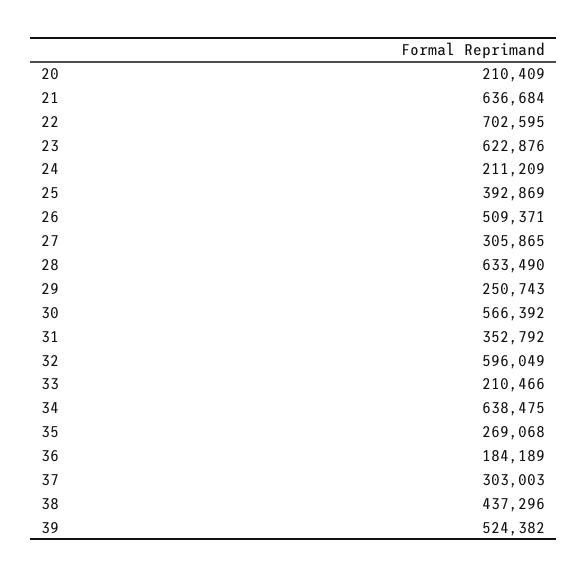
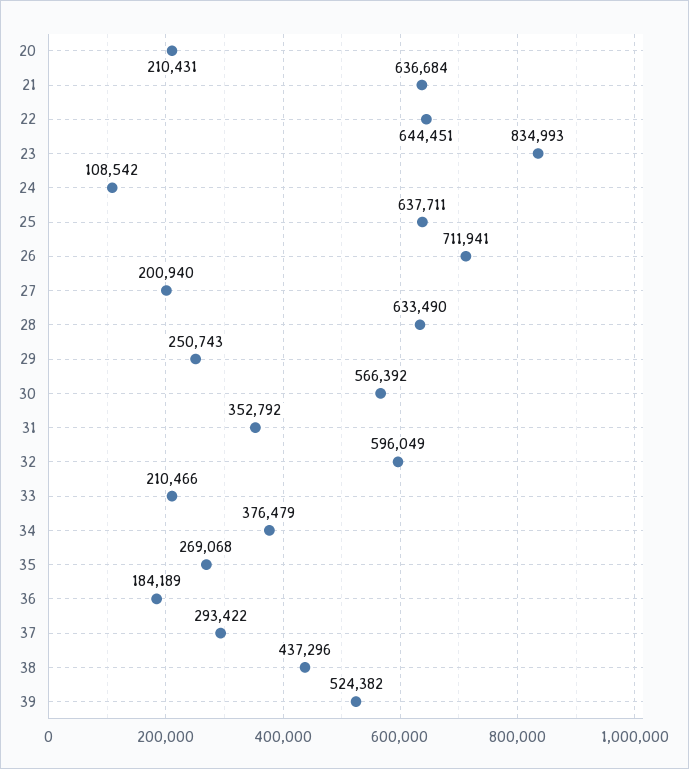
20: 210409 -> 210431
22: 702595 -> 644451
23: 622876 -> 834993
24: 211209 -> 108542
25: 392869 -> 637711
26: 509371 -> 711941
27: 305865 -> 200940
34: 638475 -> 376479
37: 303003 -> 293422

